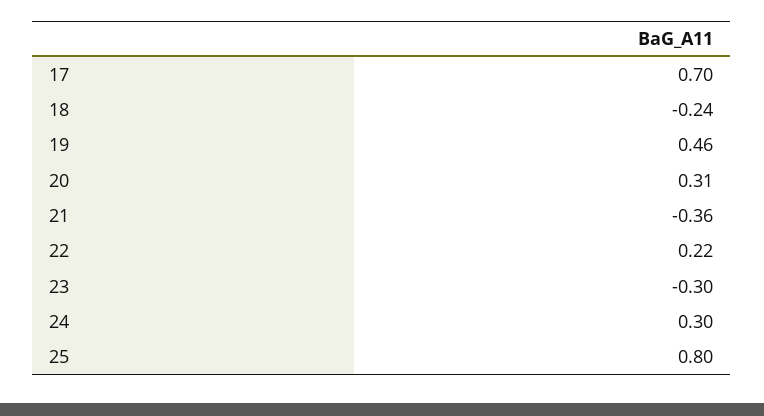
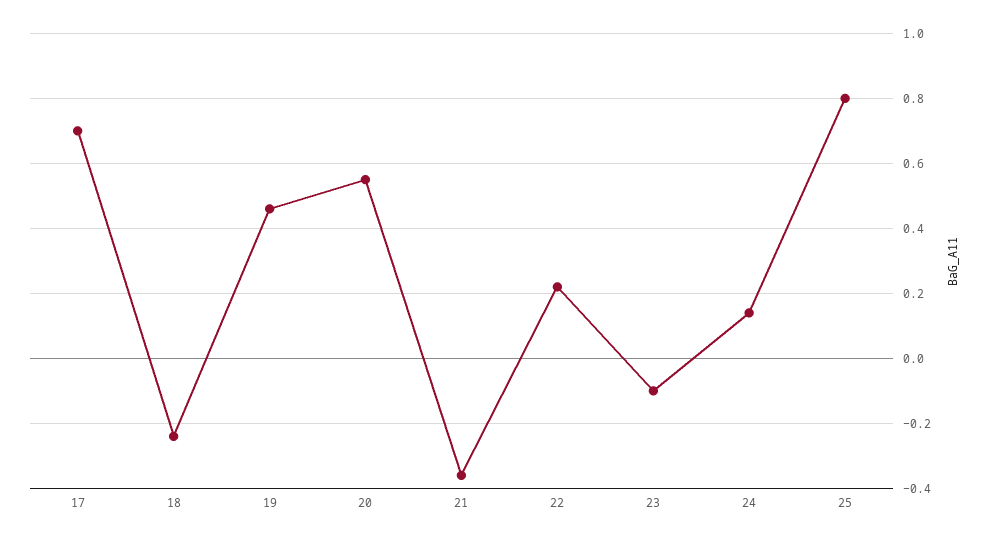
20: 0.31 -> 0.55
23: -0.3 -> -0.1
24: 0.3 -> 0.15

